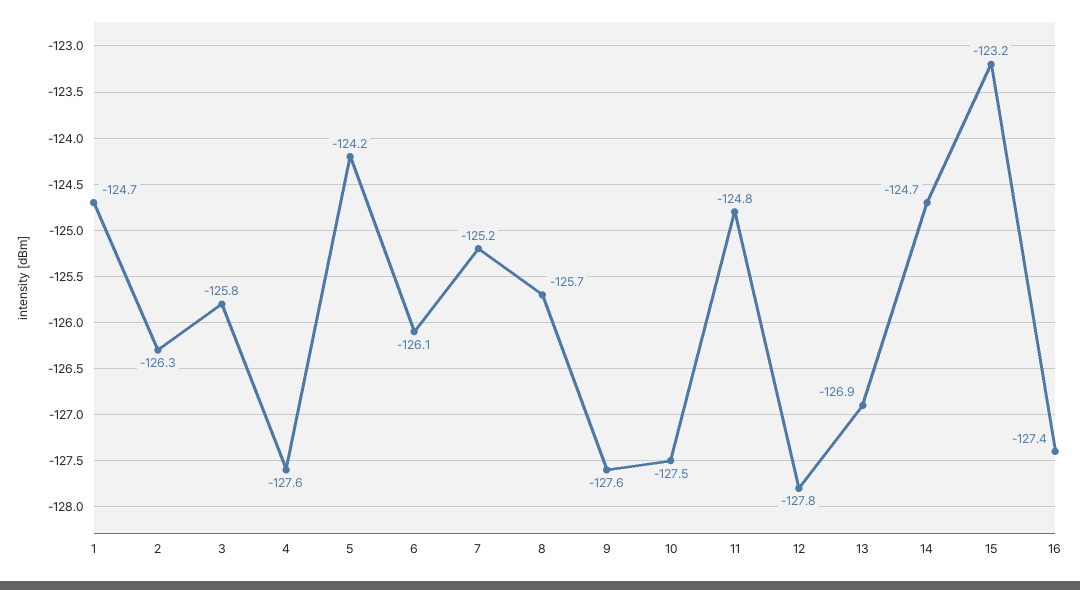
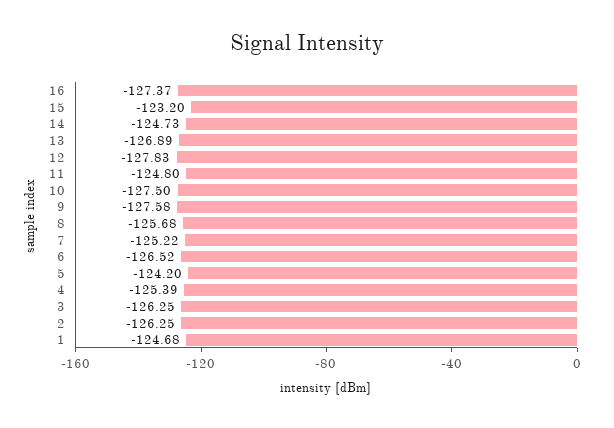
3: -125.8 -> -126.25
4: -127.6 -> -125.39
6: -126.1 -> -126.52

